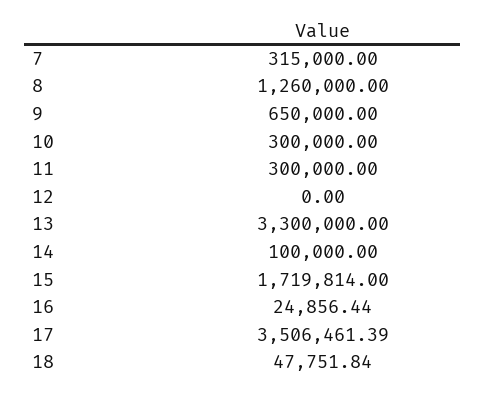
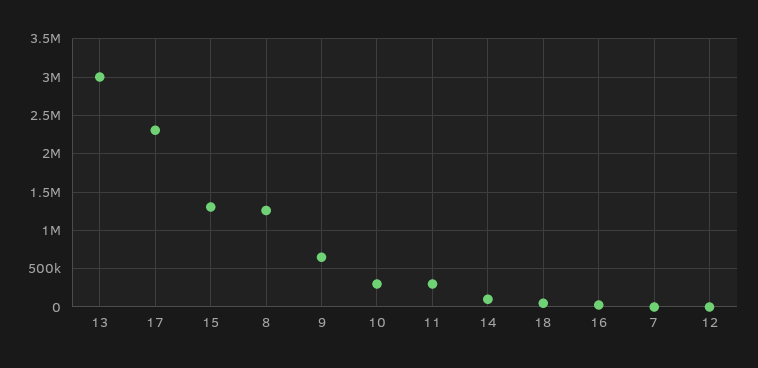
7: 315000 -> 0
13: 3300000 -> 3000000
15: 1719814 -> 1300000
17: 3506461.39 -> 2300000

